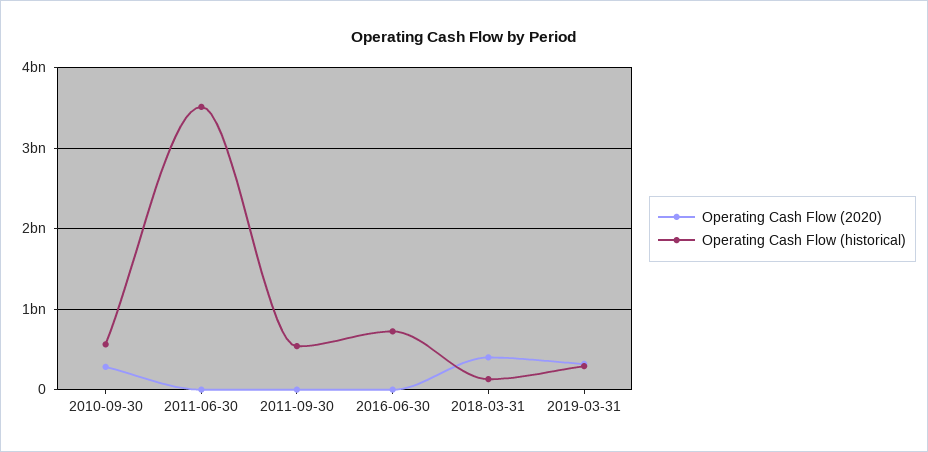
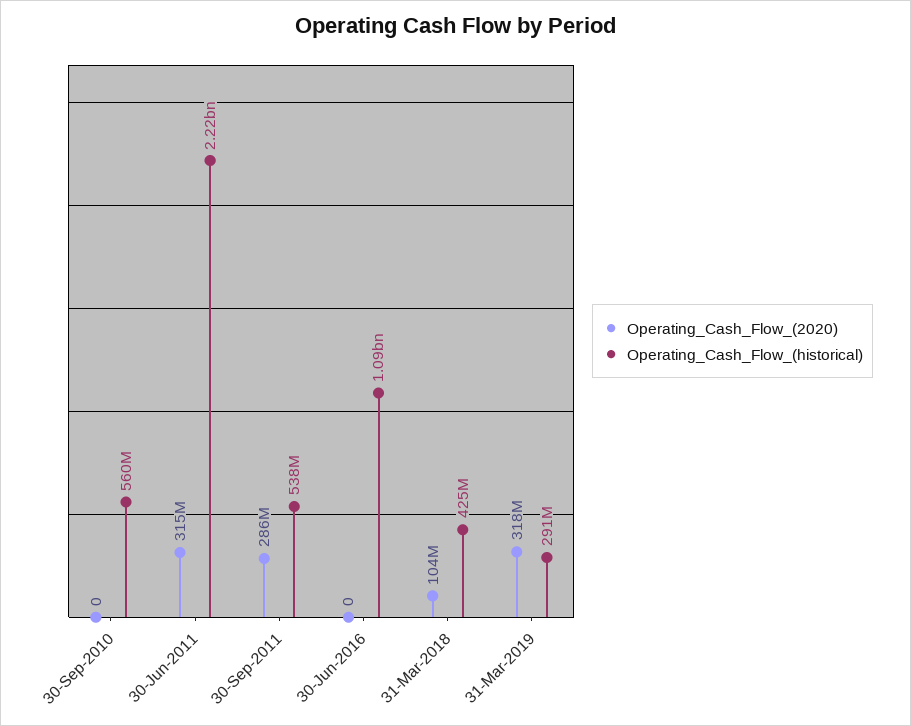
Operating Cash Flow (2020), 2010-09-30: 300000000 -> 0
Operating Cash Flow (2020), 2011-06-30: 0 -> 315000000
Operating Cash Flow (historical), 2011-06-30: 3500000000 -> 2220000000
Operating Cash Flow (2020), 2011-09-30: 0 -> 286000000
Operating Cash Flow (historical), 2016-06-30: 700000000 -> 1090000000
Operating Cash Flow (2020), 2018-03-31: 400000000 -> 104000000
Operating Cash Flow (historical), 2018-03-31: 100000000 -> 425000000

